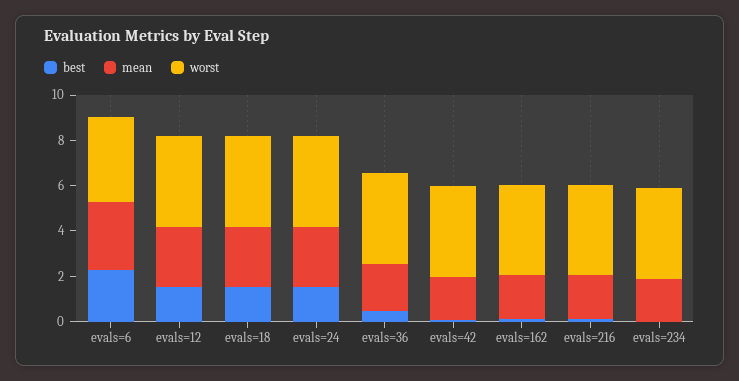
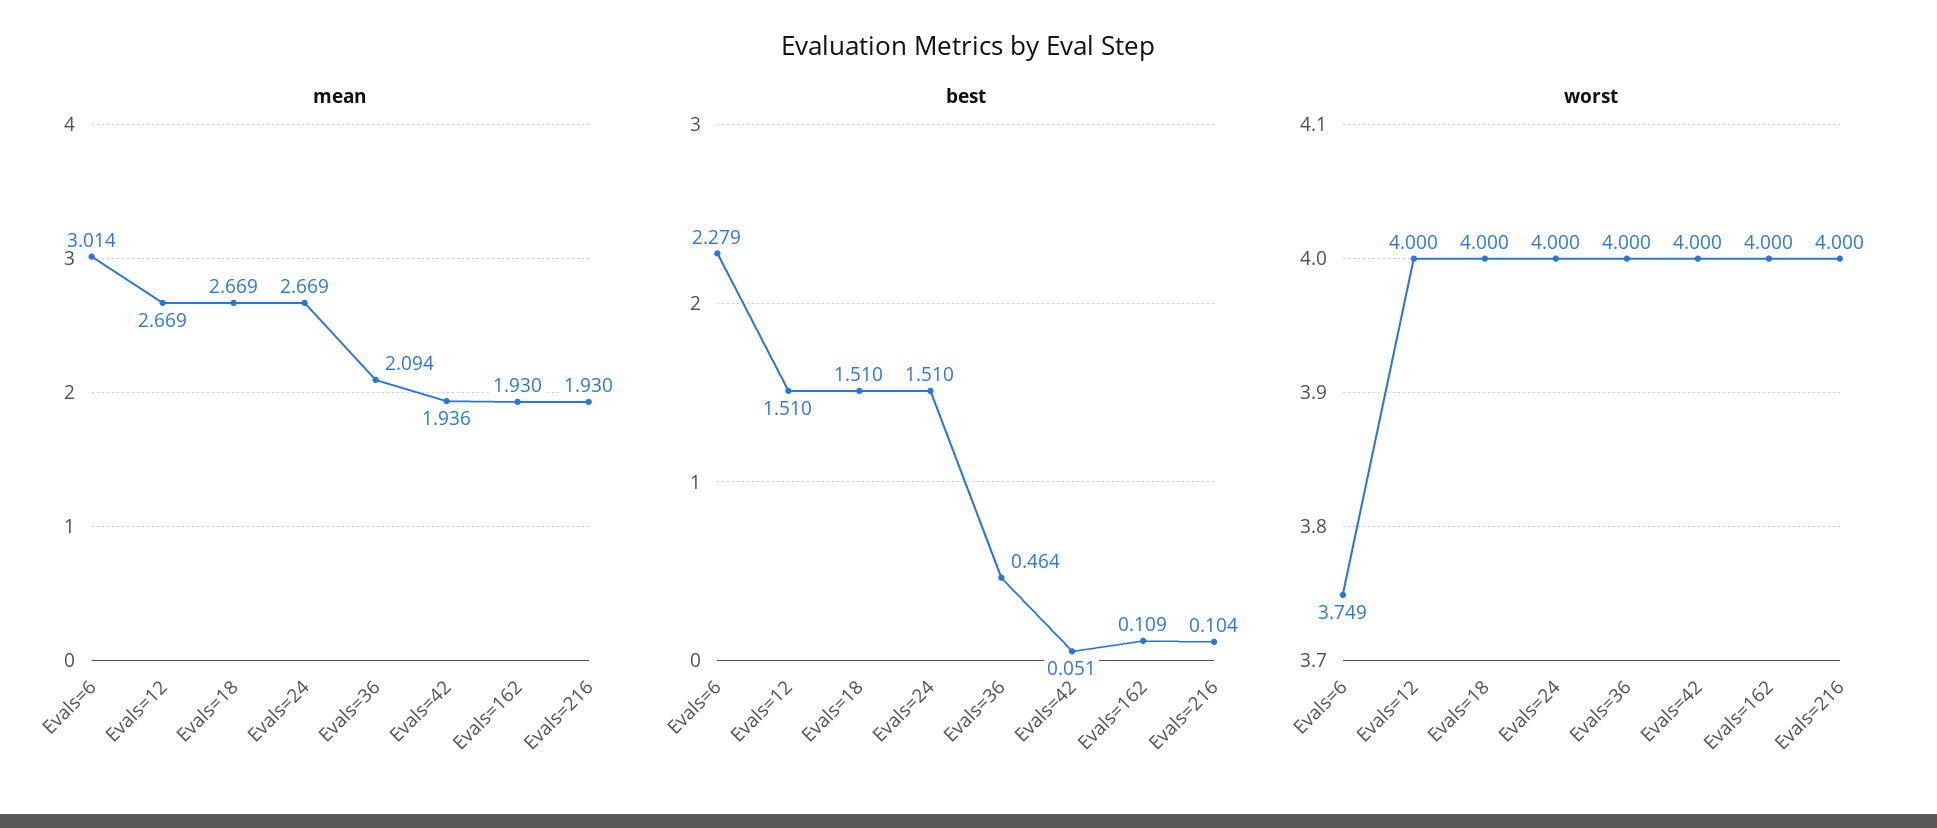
best, evals=234: 0 -> none
mean, evals=234: 2 -> none
worst, evals=234: 4 -> none

